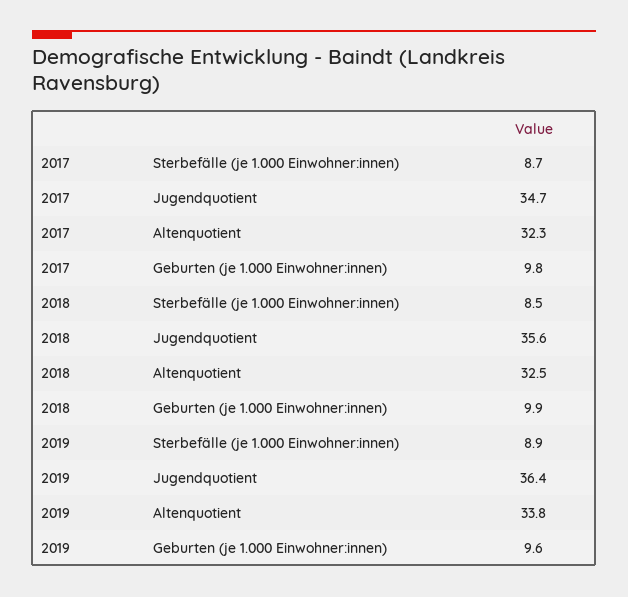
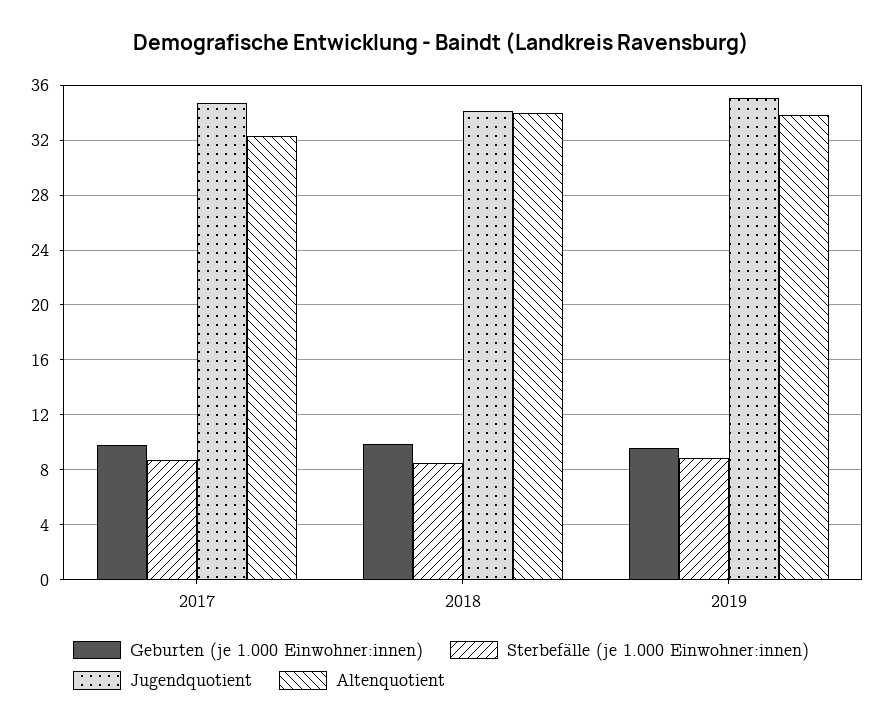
Jugendquotient, 2018: 35.6 -> 34
Altenquotient, 2018: 32.5 -> 34
Jugendquotient, 2019: 36.4 -> 35

